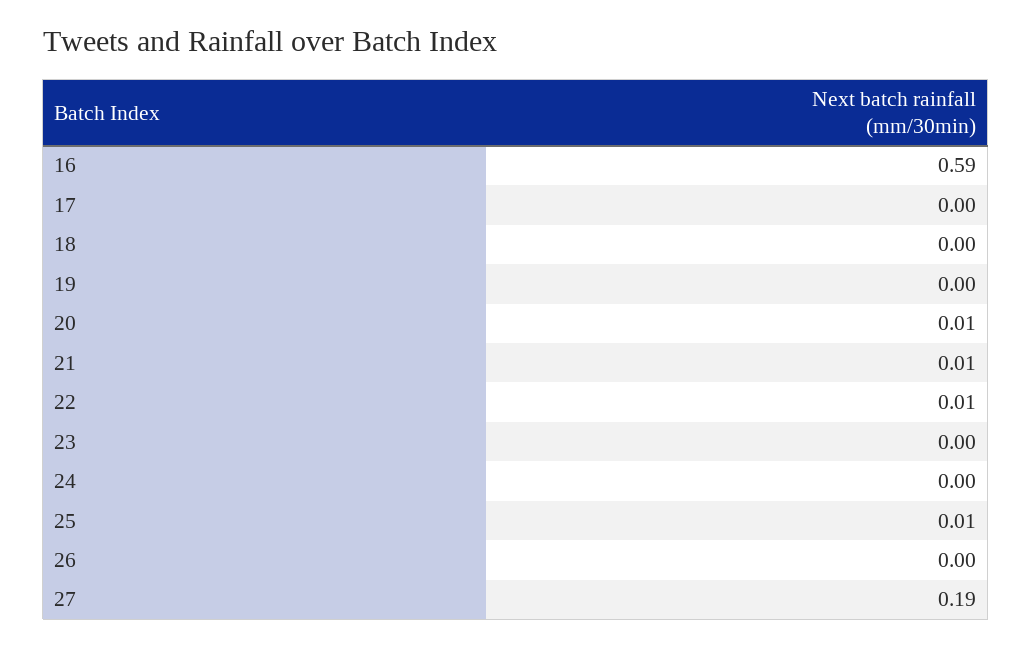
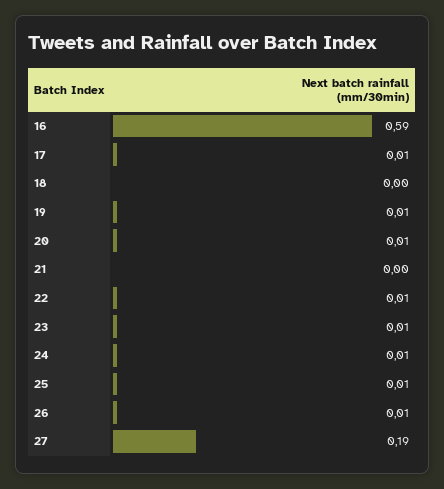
17: 0 -> 0.01
19: 0 -> 0.01
21: 0.01 -> 0
23: 0 -> 0.01
24: 0 -> 0.01
26: 0 -> 0.01

